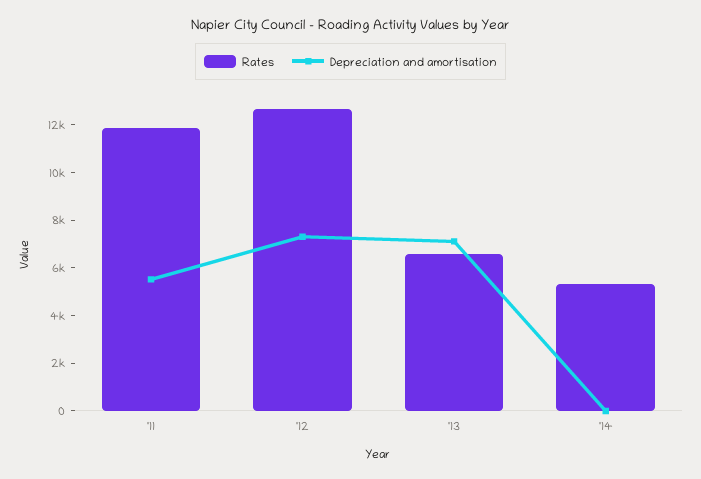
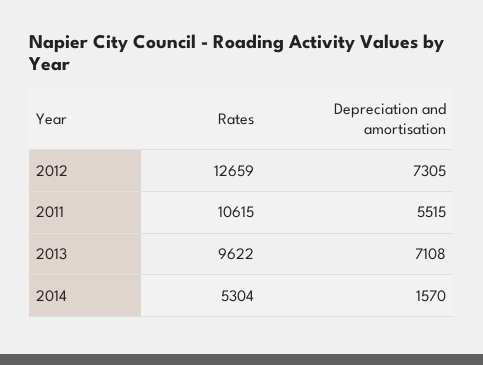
Rates, '11: 12000 -> 10615
Rates, '13: 6500 -> 9622
Depreciation and amortisation, '14: 0 -> 1570

